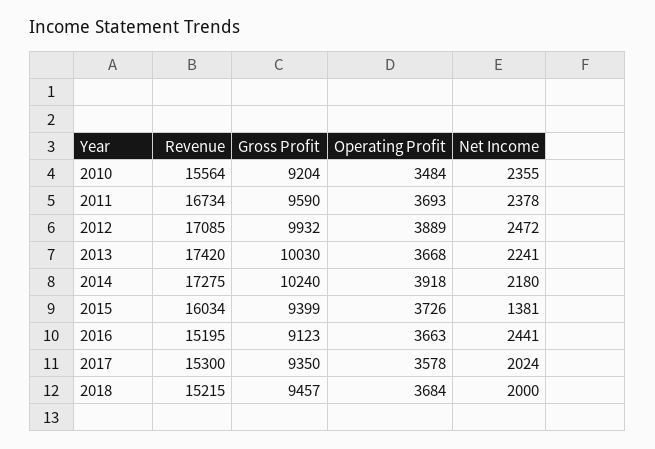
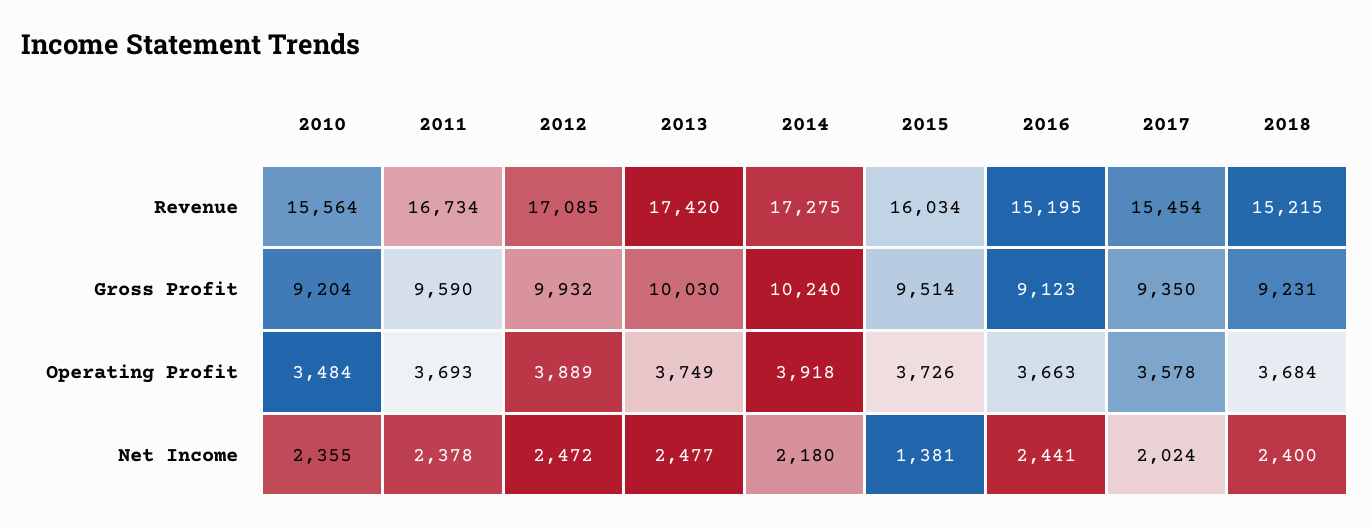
Operating Profit, 2013: 3668 -> 3749
Net Income, 2013: 2241 -> 2477
Gross Profit, 2015: 9399 -> 9514
Revenue, 2017: 15300 -> 15454
Gross Profit, 2018: 9457 -> 9231
Net Income, 2018: 2000 -> 2400

